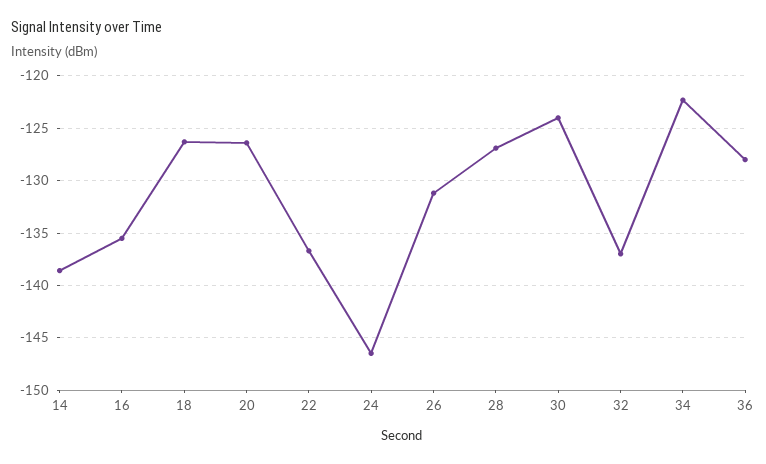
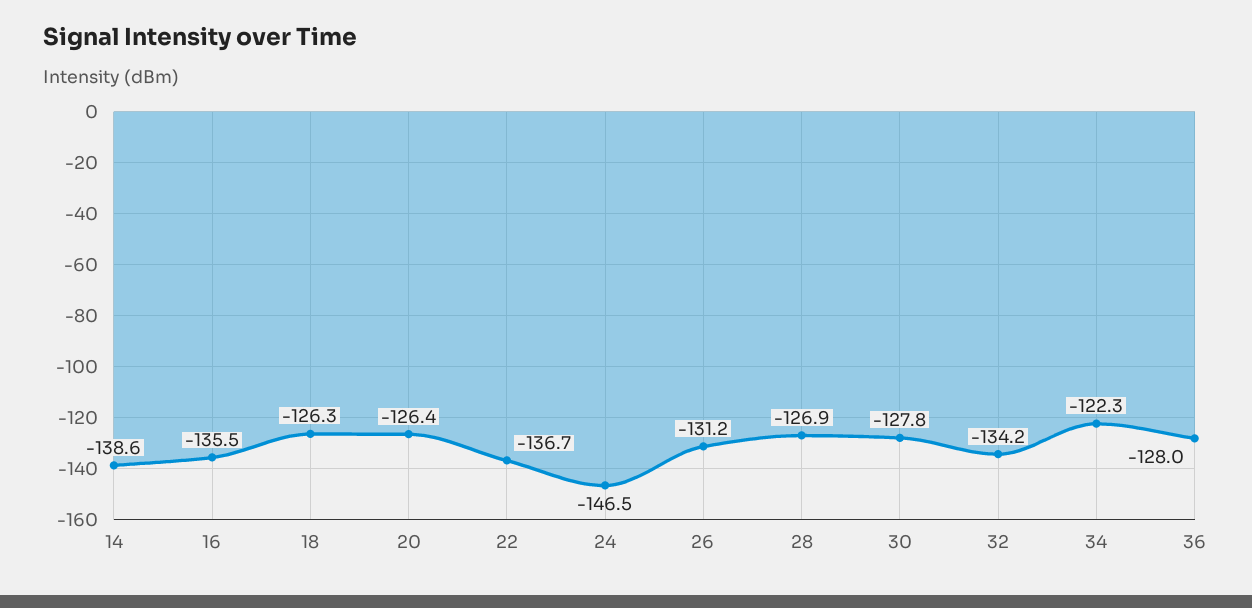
30: -124 -> -127.8
32: -137 -> -134.2

